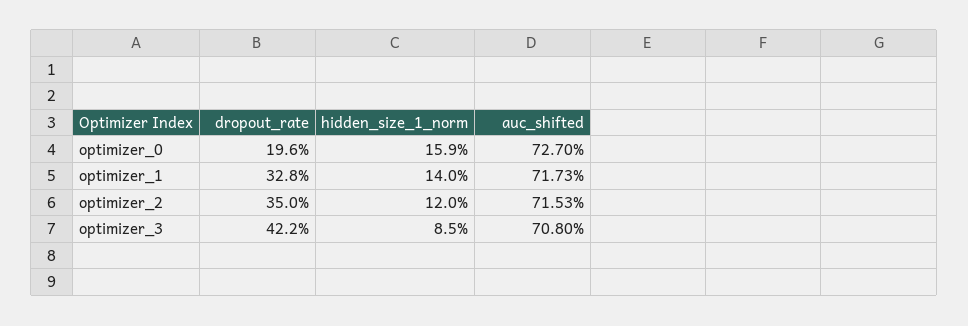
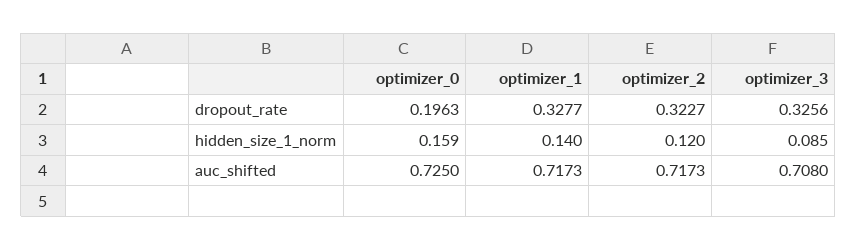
auc_shifted, optimizer_0: 0.727 -> 0.725
dropout_rate, optimizer_2: 0.35 -> 0.3227
auc_shifted, optimizer_2: 0.7153 -> 0.7173
dropout_rate, optimizer_3: 0.422 -> 0.3256

